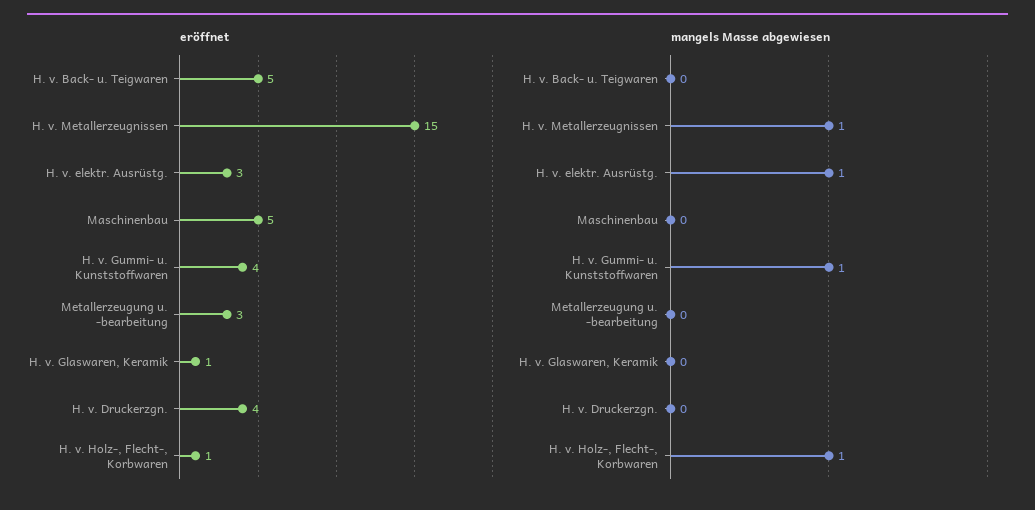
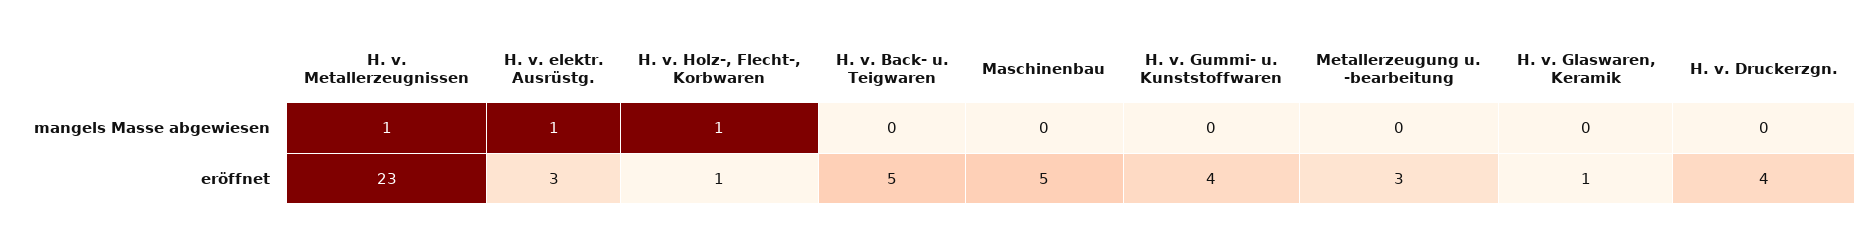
eröffnet, H. v. Metallerzeugnissen: 15 -> 23
mangels Masse abgewiesen, H. v. Gummi- u. Kunststoffwaren: 1 -> 0

